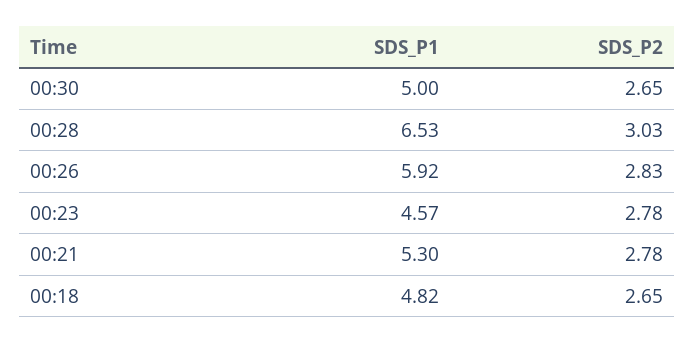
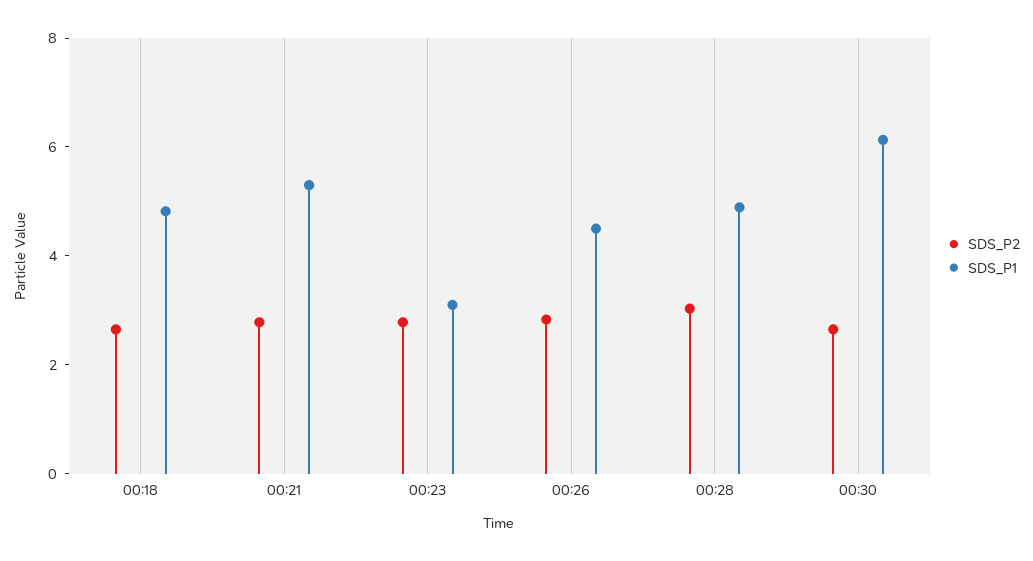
SDS_P1, 00:30: 5 -> 6
SDS_P1, 00:28: 6.53 -> 5
SDS_P1, 00:26: 5.92 -> 4.5
SDS_P1, 00:23: 4.57 -> 3

